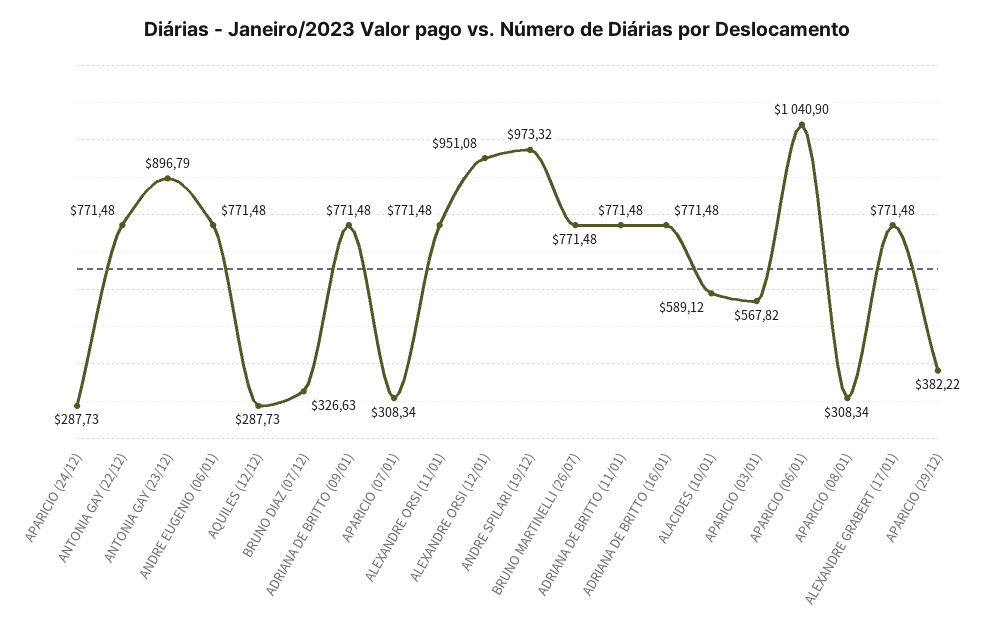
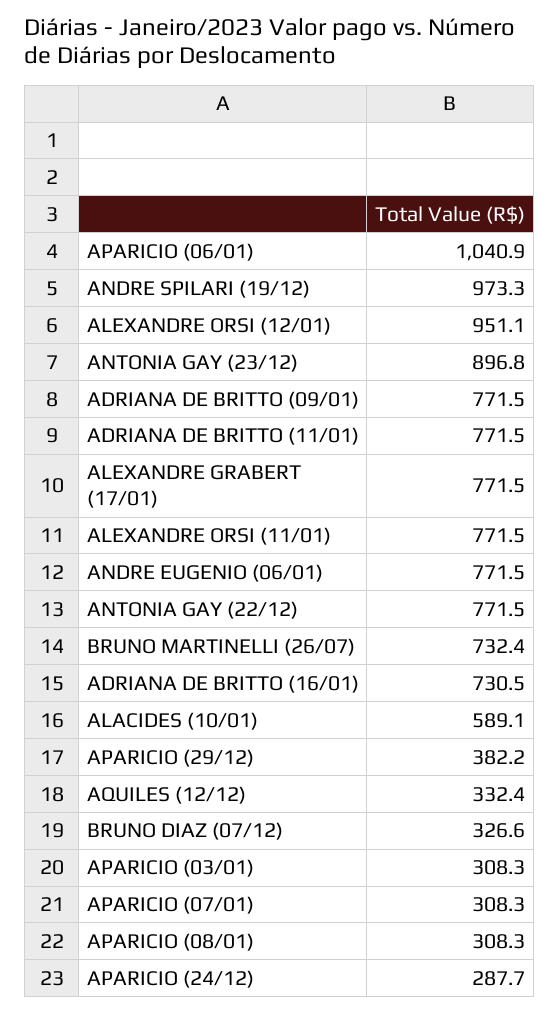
AQUILES (12/12): 287.73 -> 332.4
BRUNO MARTINELLI (26/07): 771.48 -> 732.4
ADRIANA DE BRITTO (16/01): 771.48 -> 730.5
APARICIO (03/01): 567.82 -> 308.3

